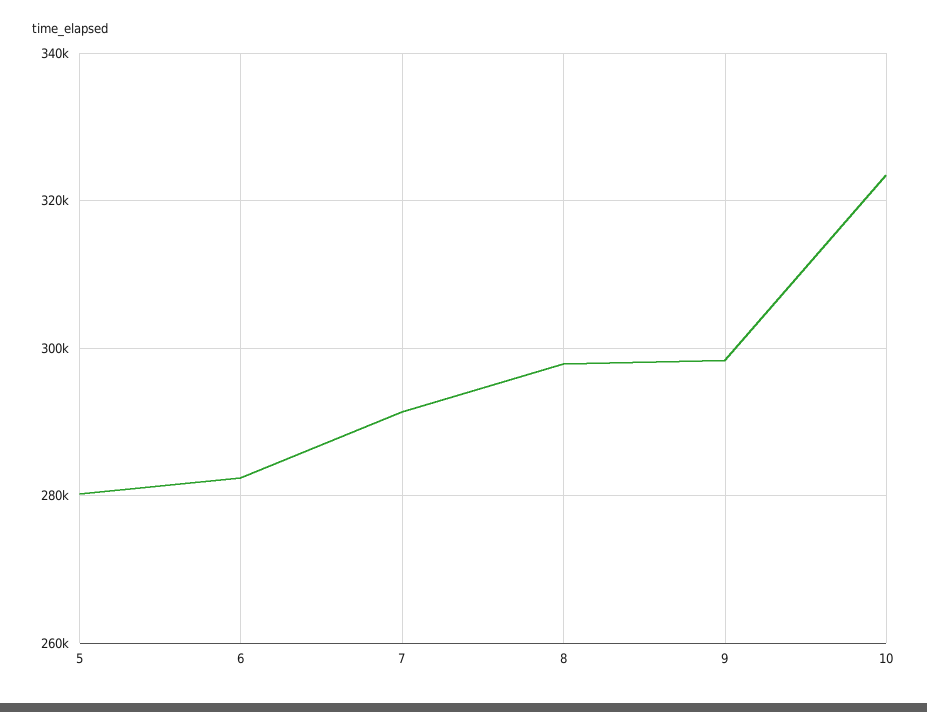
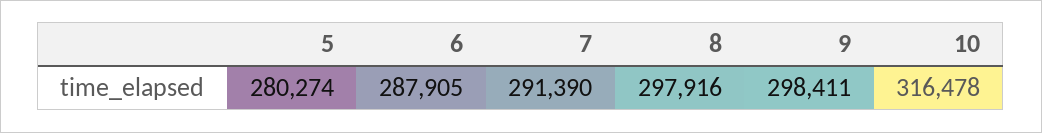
6: 282000 -> 287905
10: 324000 -> 316478

